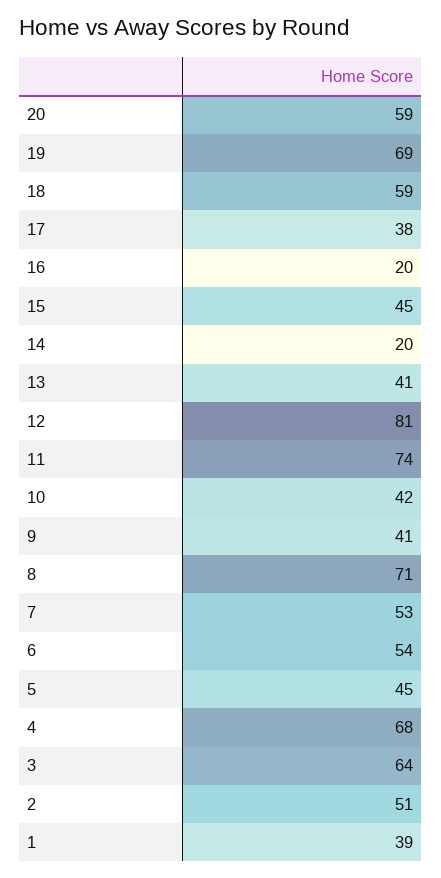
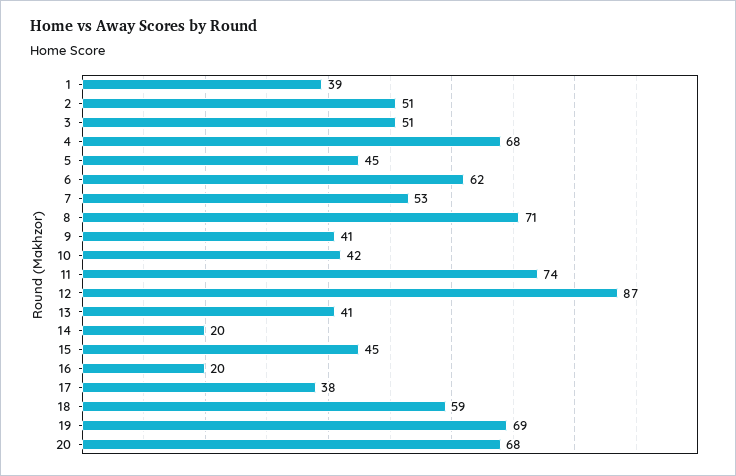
20: 59 -> 68
12: 81 -> 87
6: 54 -> 62
3: 64 -> 51

